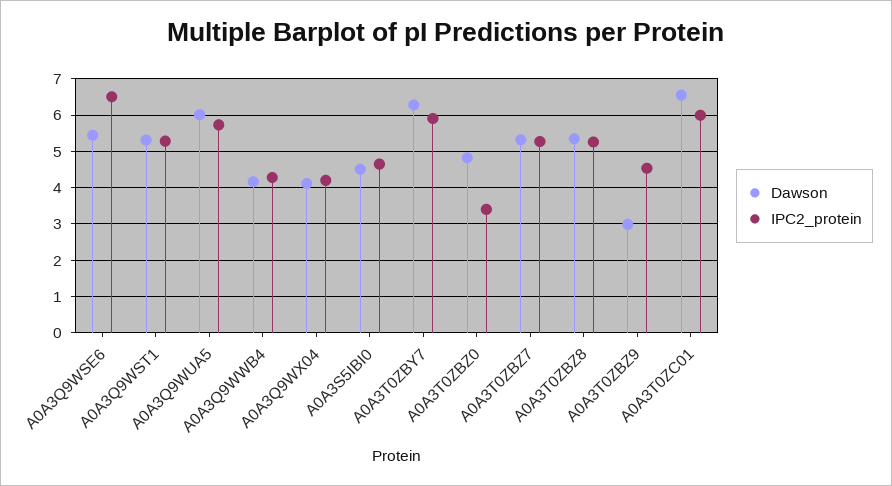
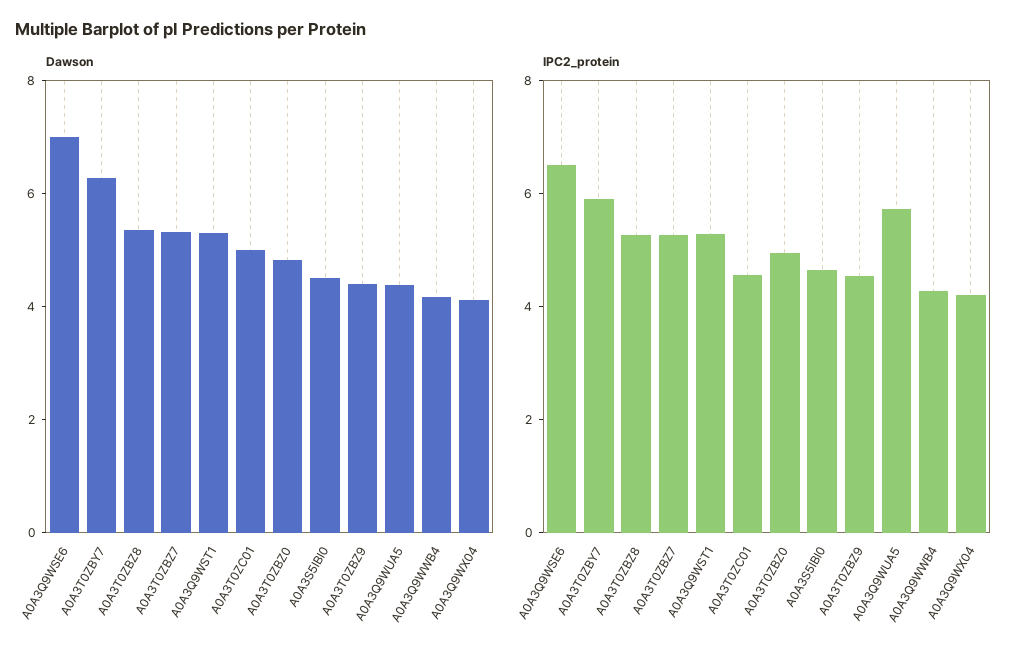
Dawson, A0A3Q9WSE6: 5.4 -> 7
Dawson, A0A3Q9WUA5: 6 -> 4.5
IPC2_protein, A0A3T0ZBZ0: 3.4 -> 5
Dawson, A0A3T0ZBZ9: 3 -> 4.5
Dawson, A0A3T0ZC01: 6.6 -> 5
IPC2_protein, A0A3T0ZC01: 6 -> 4.5

